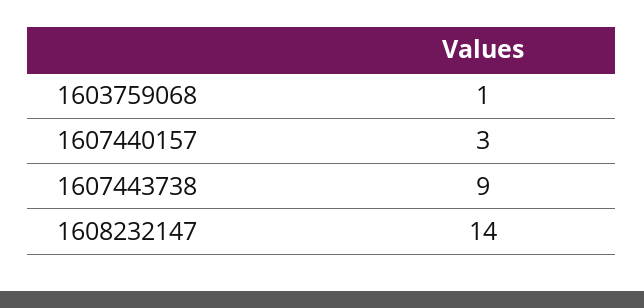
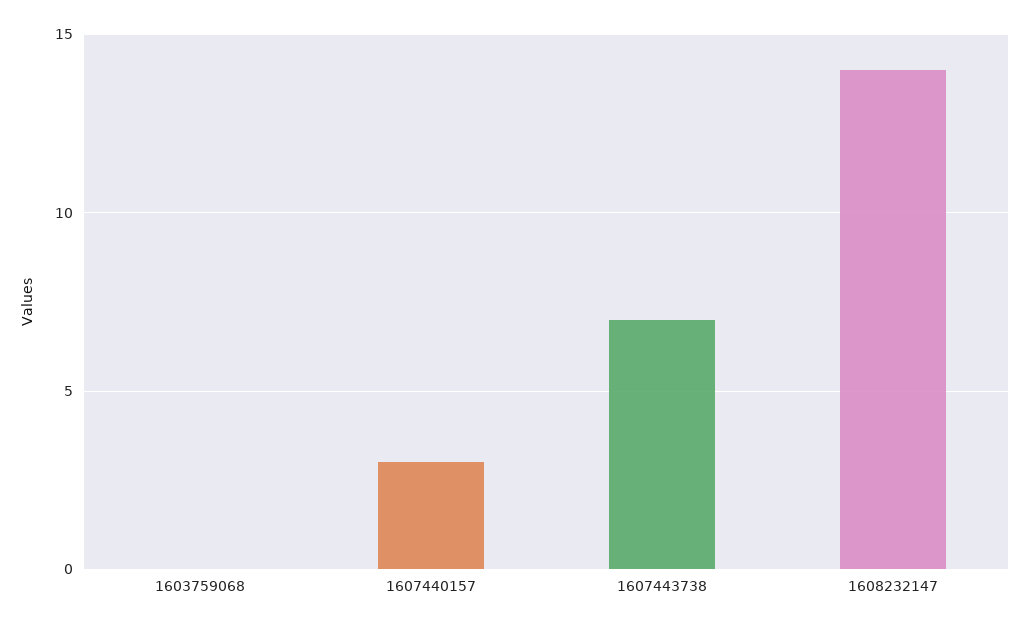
1603759068: 1 -> 0
1607443738: 9 -> 7

